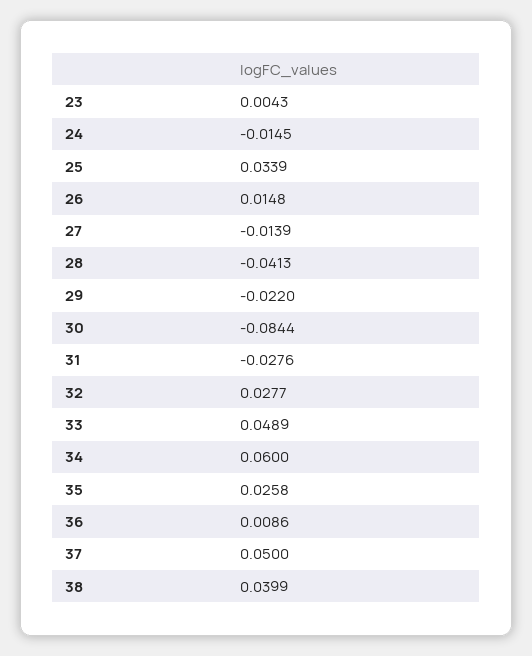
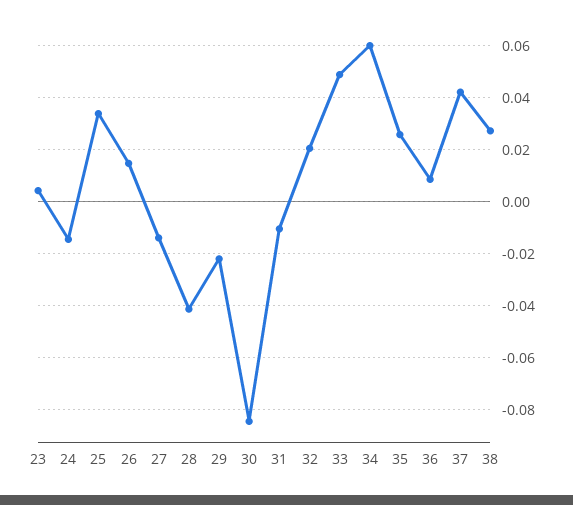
31: -0.0276 -> -0.01
32: 0.0277 -> 0.02
37: 0.05 -> 0.0425
38: 0.0399 -> 0.0275

